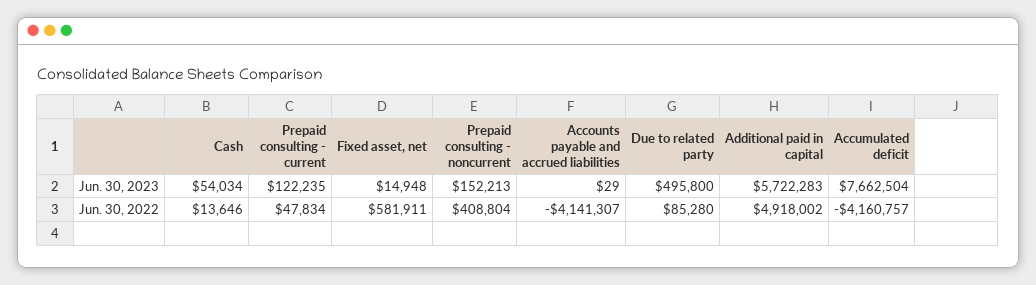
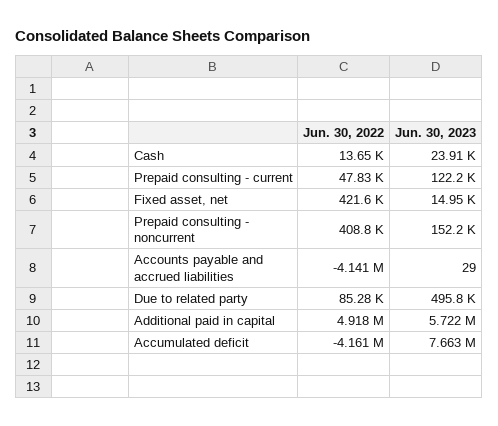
Cash, Jun. 30, 2023: 54034 -> 23910
Fixed asset, net, Jun. 30, 2022: 581911 -> 421600

